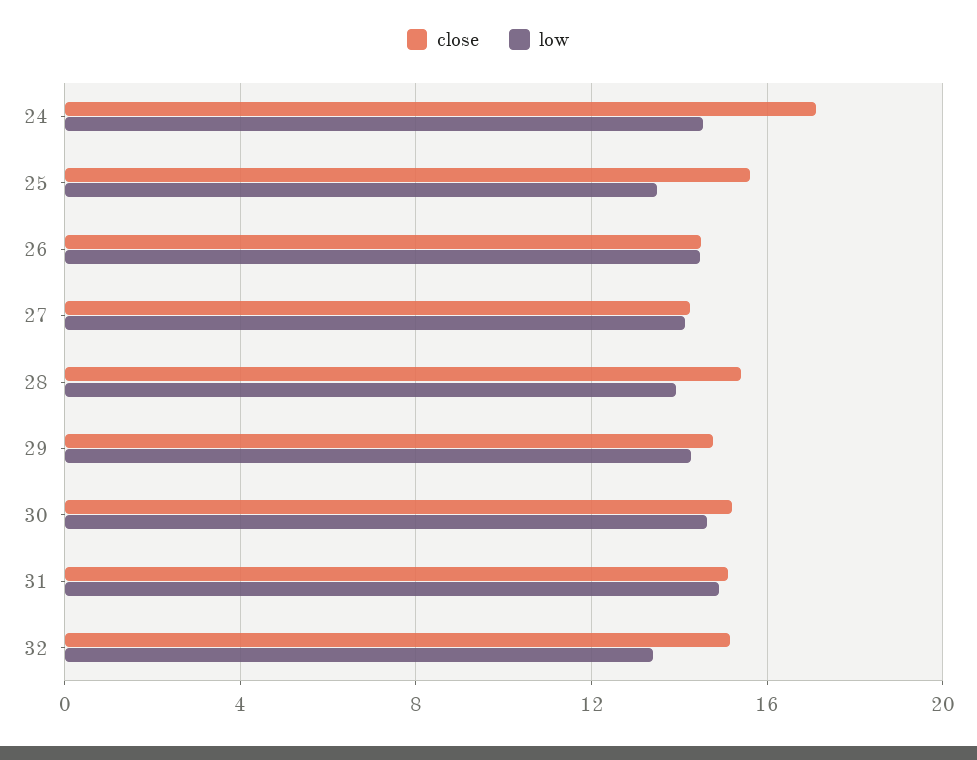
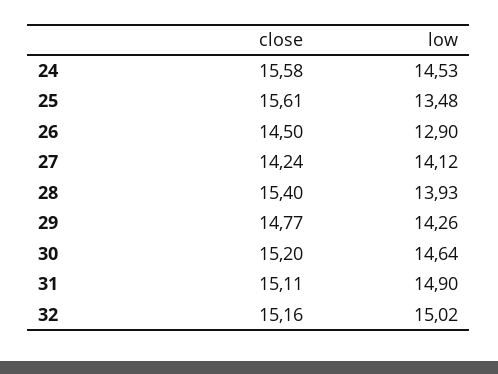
close, 24: 17 -> 15.58
low, 26: 14.5 -> 12.9
low, 32: 13.5 -> 15.02

